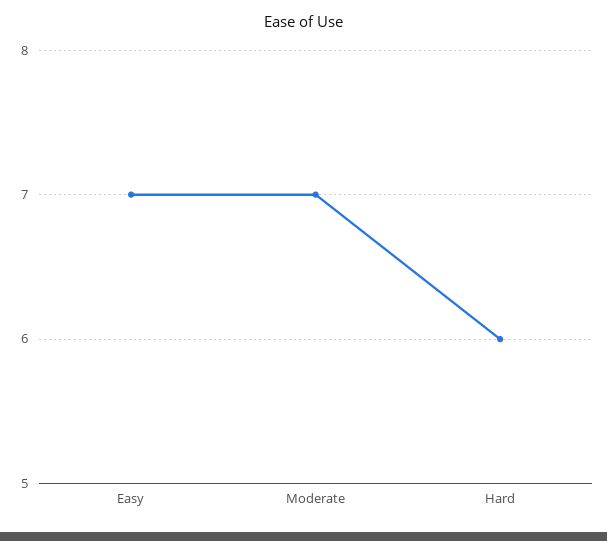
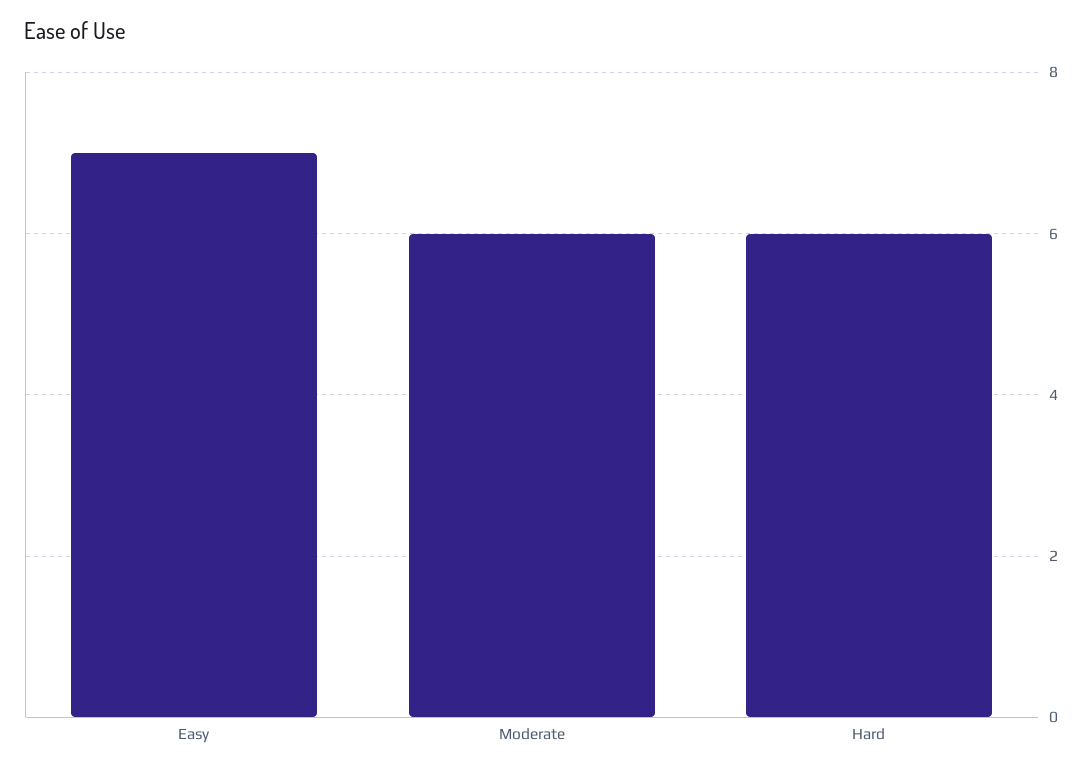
Moderate: 7 -> 6

